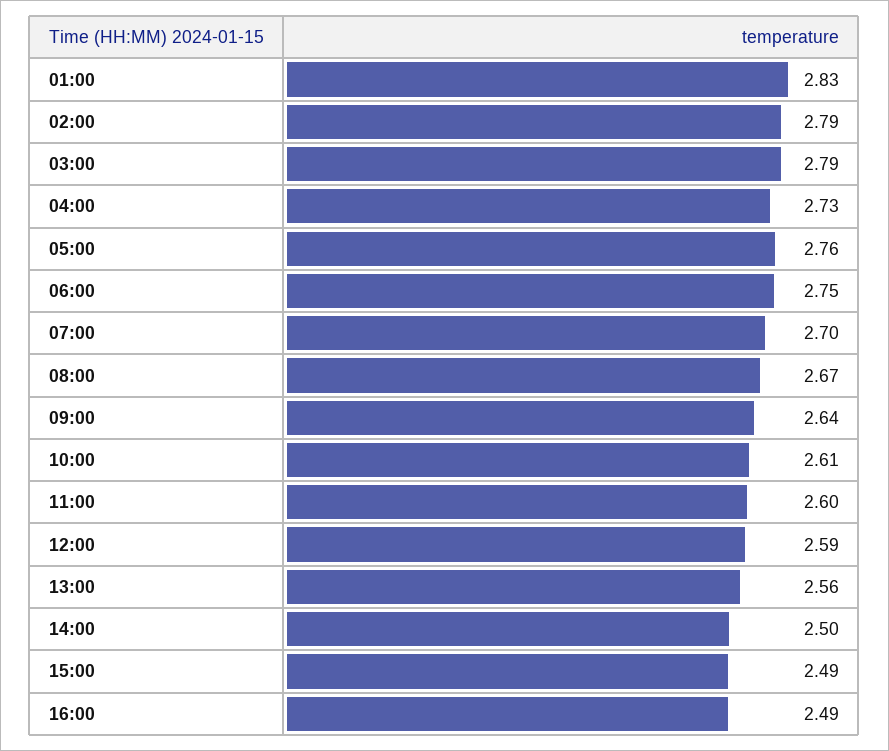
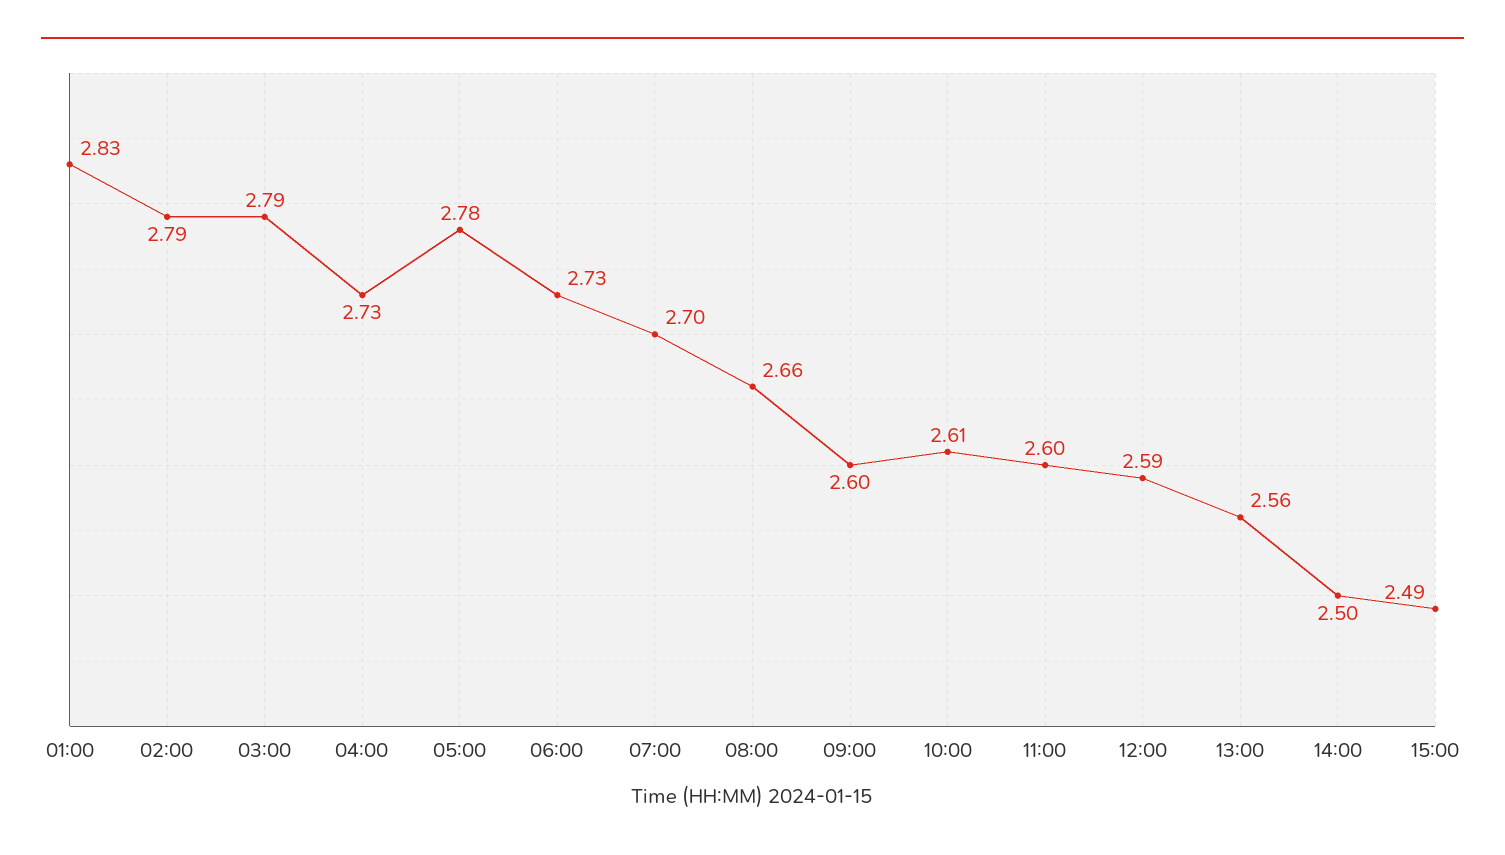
05:00: 2.76 -> 2.78
06:00: 2.75 -> 2.73
08:00: 2.67 -> 2.66
09:00: 2.64 -> 2.6
16:00: 2.49 -> none

